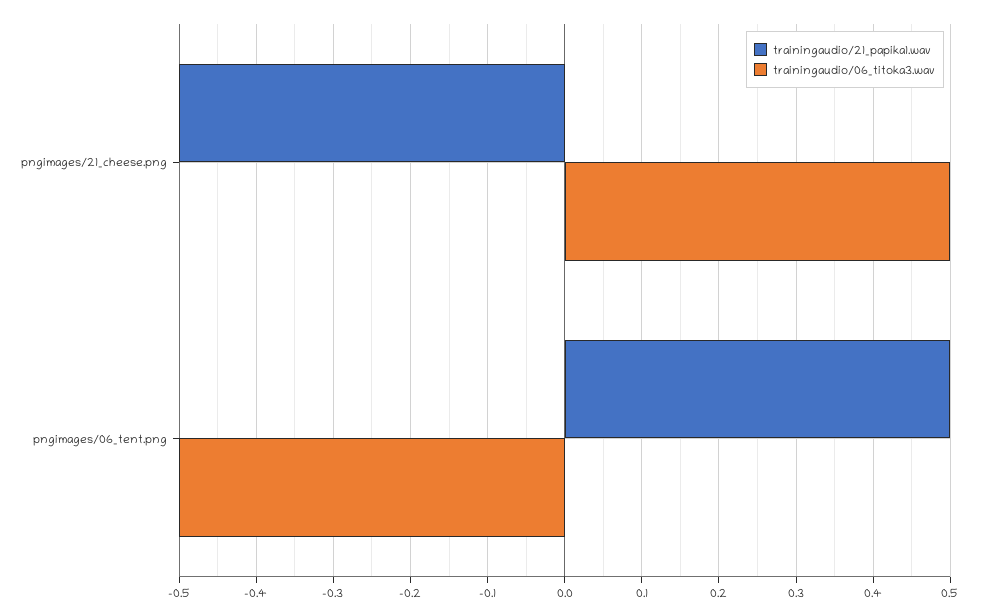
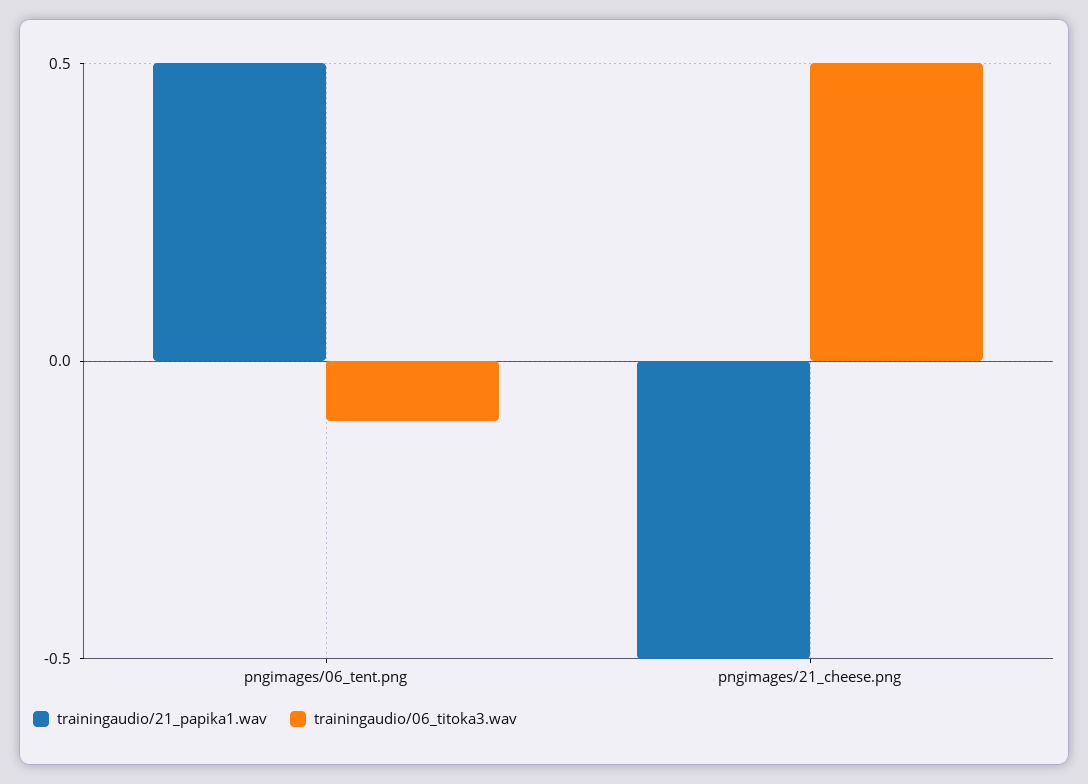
trainingaudio/06_titoka3.wav, pngimages/06_tent.png: -0.5 -> -0.1

